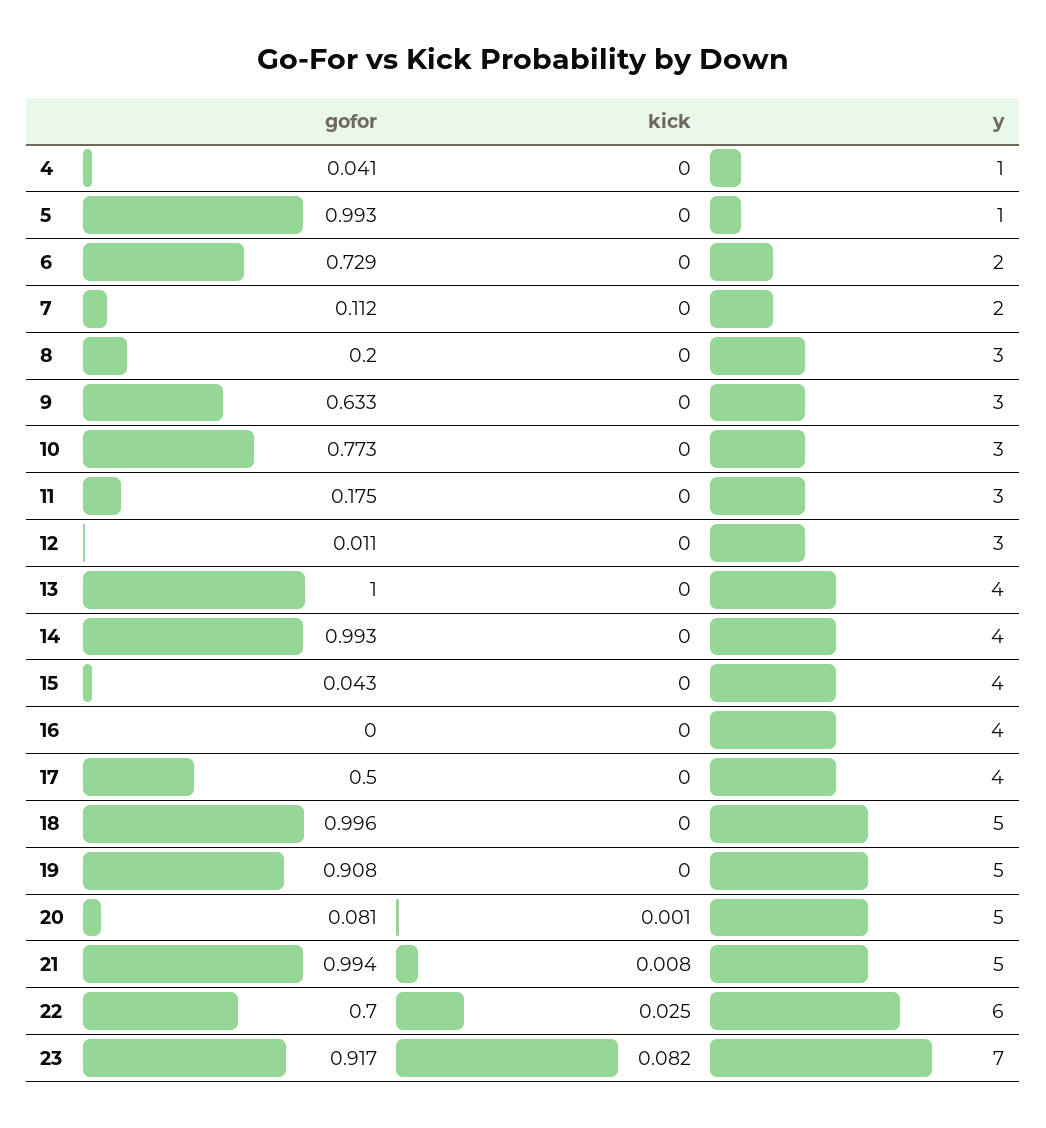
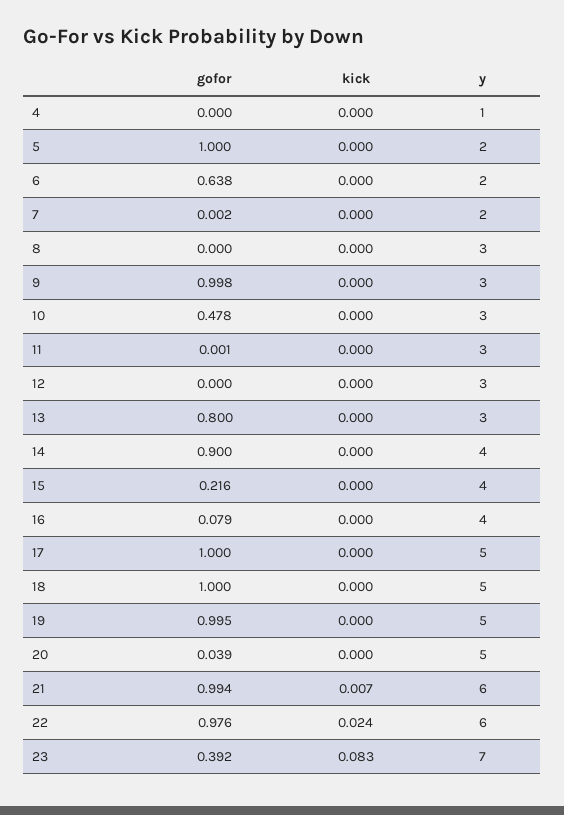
gofor, 4: 0.041 -> 0
gofor, 5: 0.993 -> 1
y, 5: 1 -> 2
gofor, 6: 0.729 -> 0.638
gofor, 7: 0.112 -> 0.002
gofor, 8: 0.2 -> 0
gofor, 9: 0.633 -> 0.998
gofor, 10: 0.773 -> 0.478
gofor, 11: 0.175 -> 0.001
gofor, 12: 0.011 -> 0
gofor, 13: 1 -> 0.8
y, 13: 4 -> 3
gofor, 14: 0.993 -> 0.9
gofor, 15: 0.043 -> 0.216
gofor, 16: 0 -> 0.079
gofor, 17: 0.5 -> 1
y, 17: 4 -> 5
gofor, 18: 0.996 -> 1
gofor, 19: 0.908 -> 0.995
gofor, 20: 0.081 -> 0.039
kick, 20: 0.001 -> 0
kick, 21: 0.008 -> 0.007
y, 21: 5 -> 6
gofor, 22: 0.7 -> 0.976
kick, 22: 0.025 -> 0.024
gofor, 23: 0.917 -> 0.392
kick, 23: 0.082 -> 0.083

